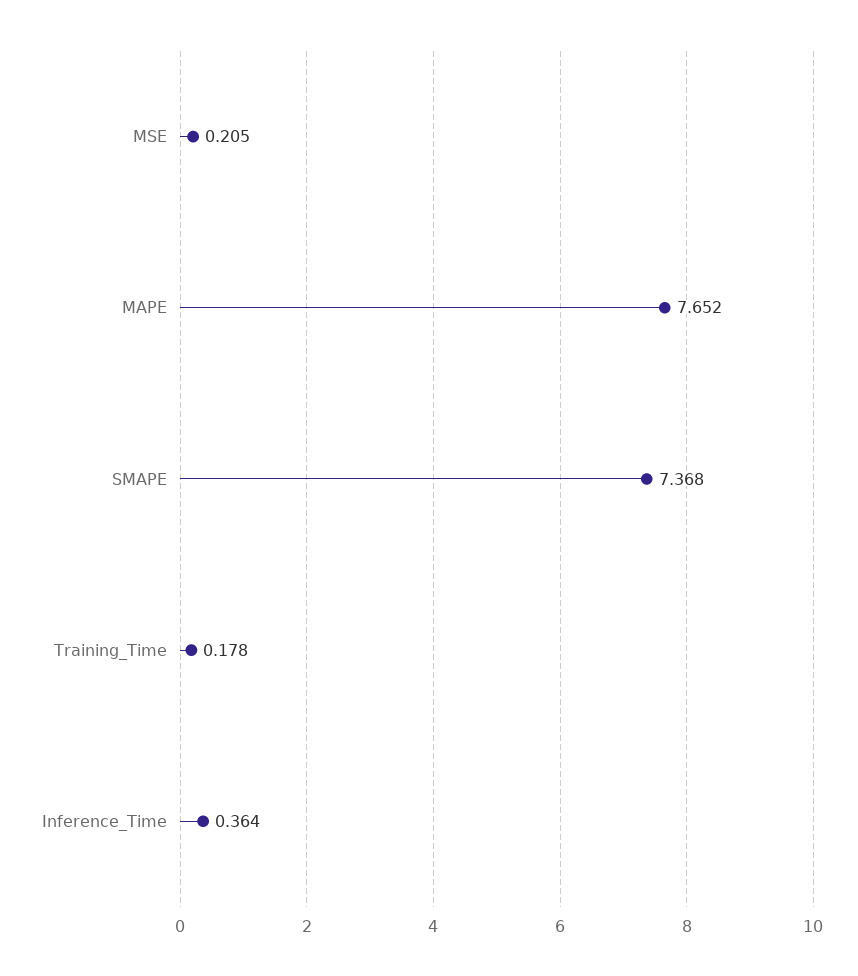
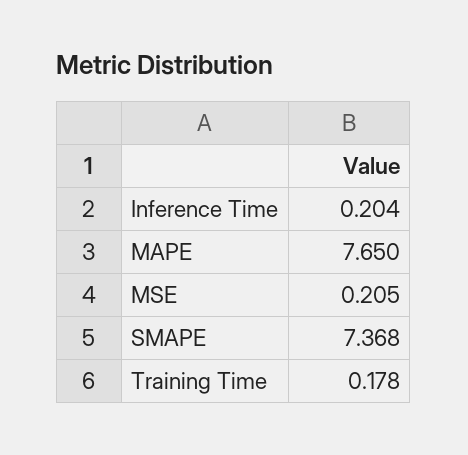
MAPE: 7.652 -> 7.65
Inference_Time: 0.364 -> 0.204

